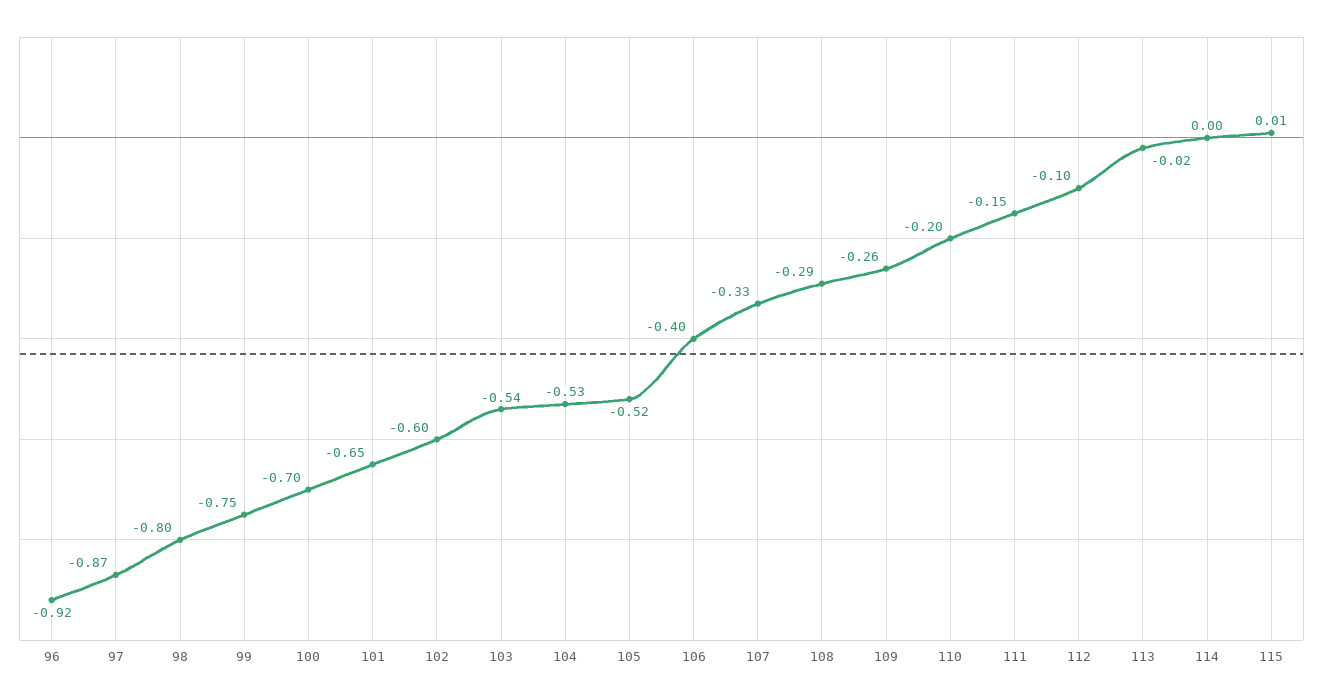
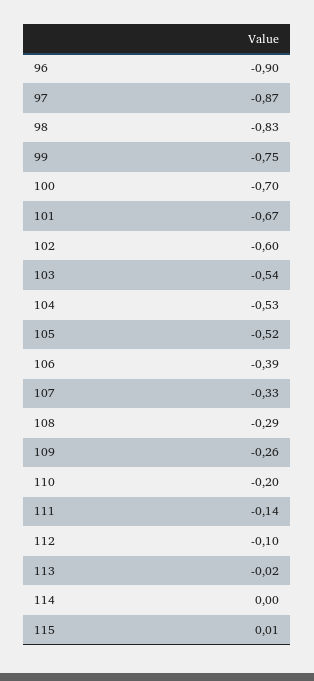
96: -0.92 -> -0.9
98: -0.8 -> -0.83
101: -0.65 -> -0.67
106: -0.4 -> -0.39
111: -0.15 -> -0.14

